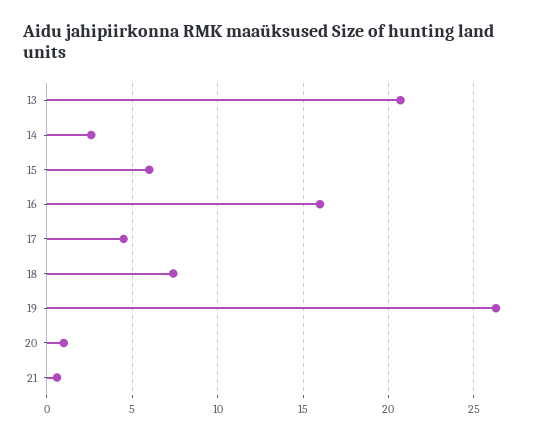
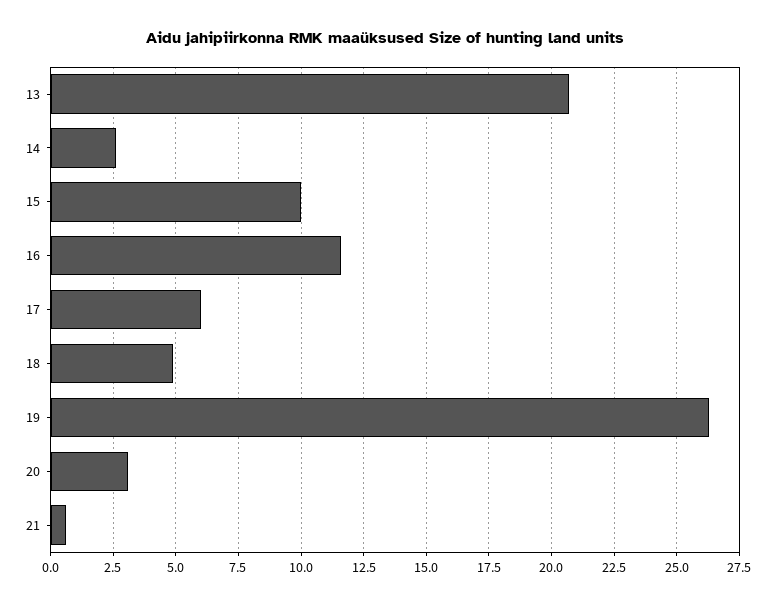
15: 6 -> 10
16: 16 -> 11.5
17: 4.5 -> 6
18: 7.5 -> 5
20: 1 -> 3

